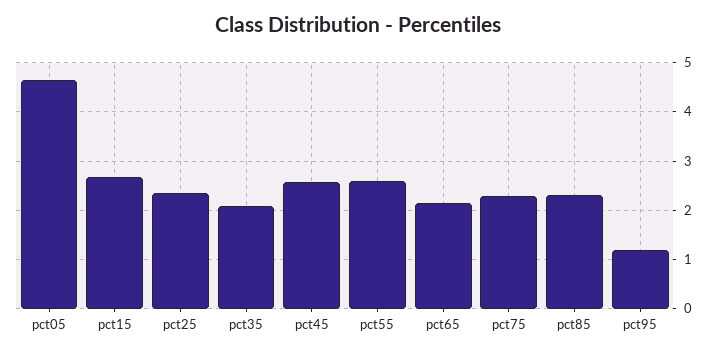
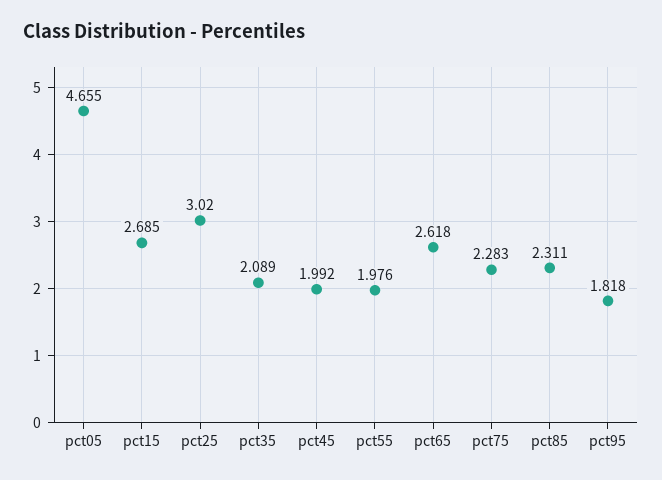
pct25: 2.4 -> 3.02
pct45: 2.6 -> 1.992
pct55: 2.6 -> 1.976
pct65: 2.2 -> 2.618
pct95: 1.2 -> 1.818

